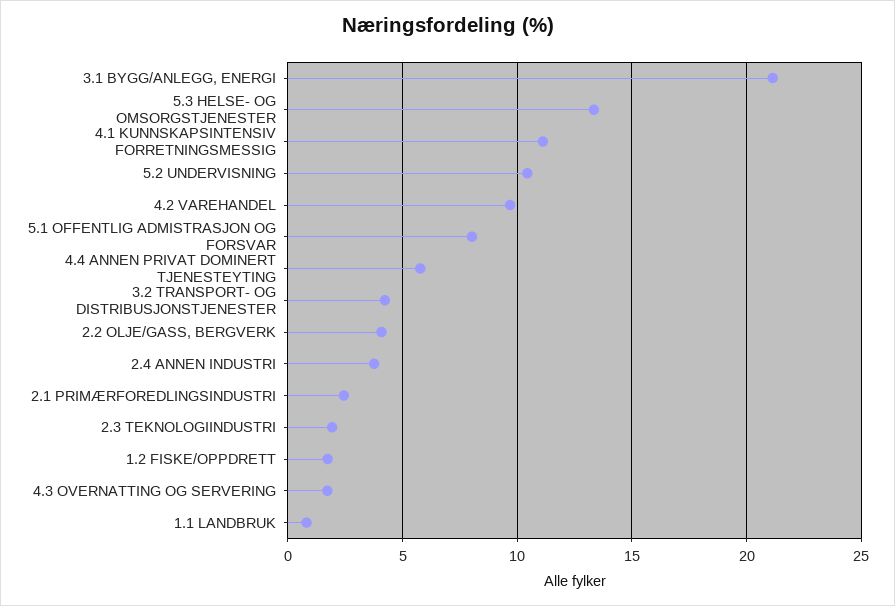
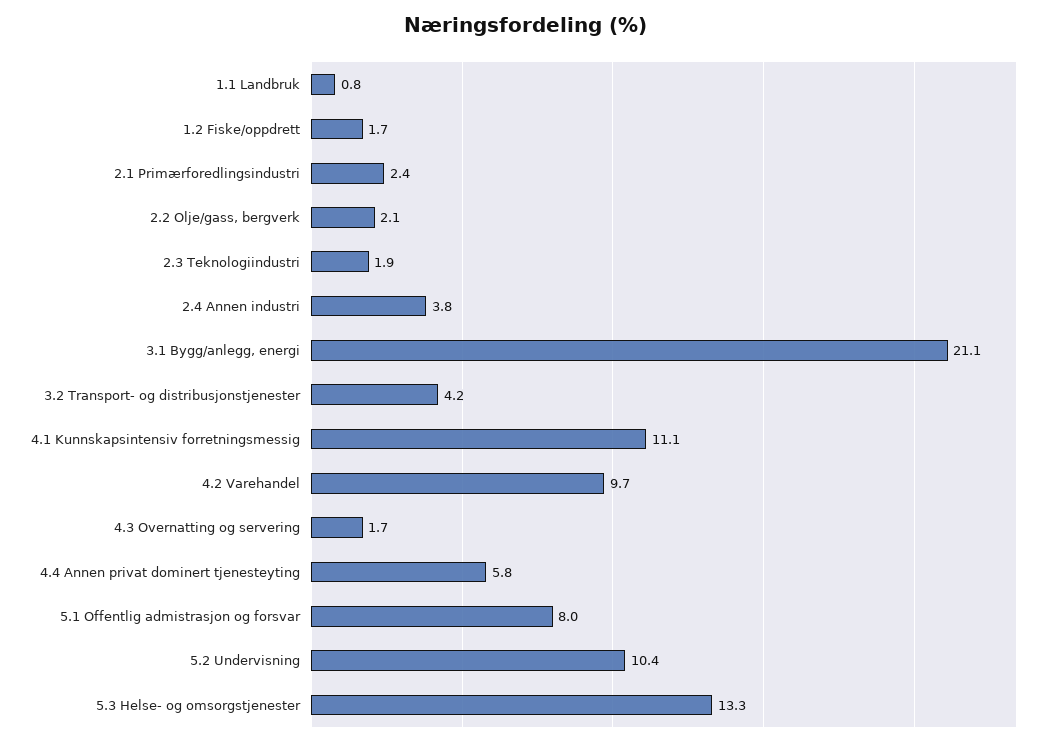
2.2 OLJE/GASS, BERGVERK: 4 -> 2.1

